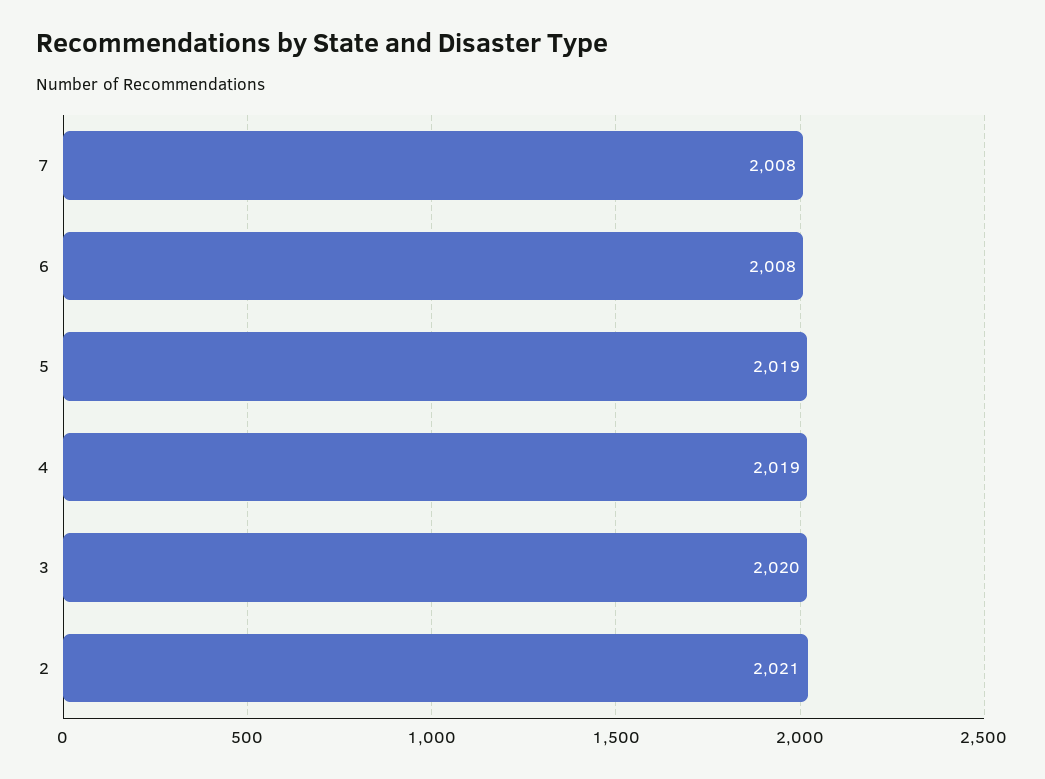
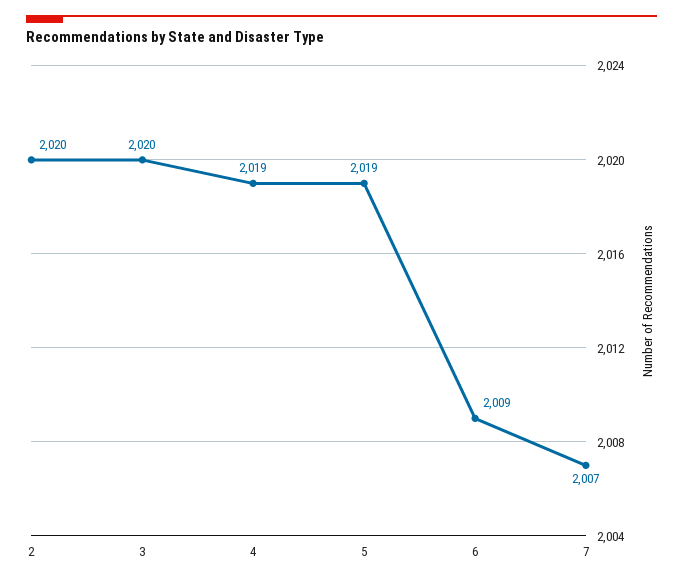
7: 2008 -> 2007
6: 2008 -> 2009
2: 2021 -> 2020

